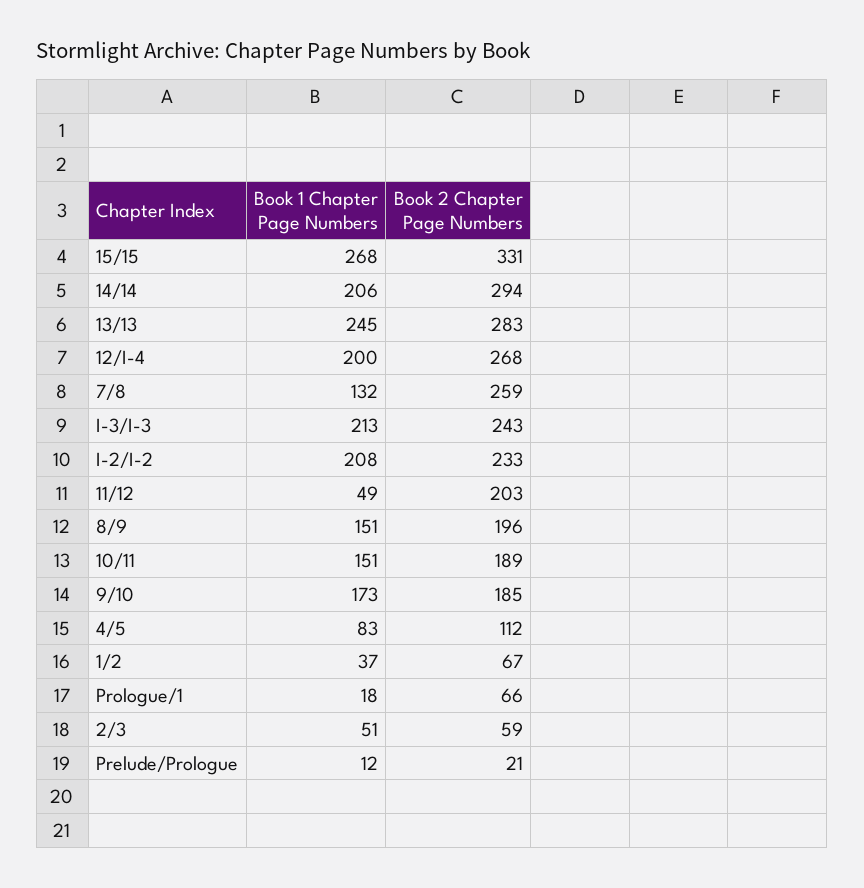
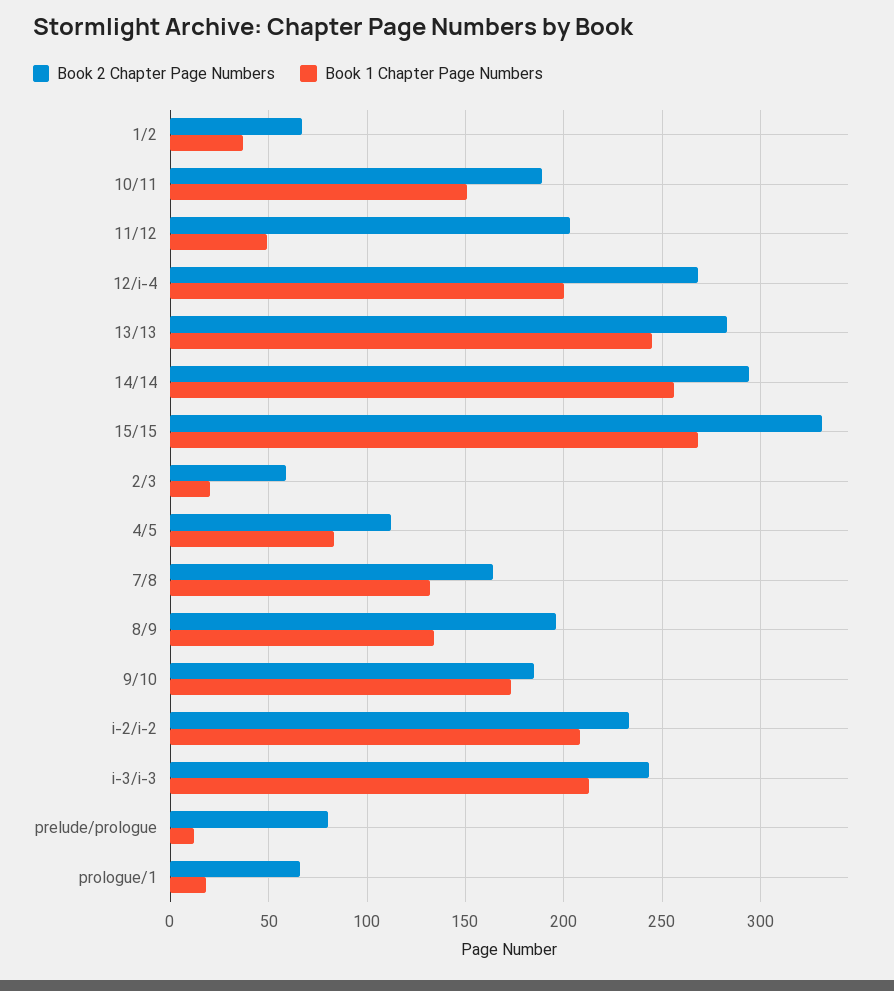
Book 1 Chapter Page Numbers, 14/14: 206 -> 255
Book 2 Chapter Page Numbers, 7/8: 259 -> 165
Book 1 Chapter Page Numbers, 8/9: 151 -> 135
Book 1 Chapter Page Numbers, 2/3: 51 -> 20
Book 2 Chapter Page Numbers, Prelude/Prologue: 21 -> 80

